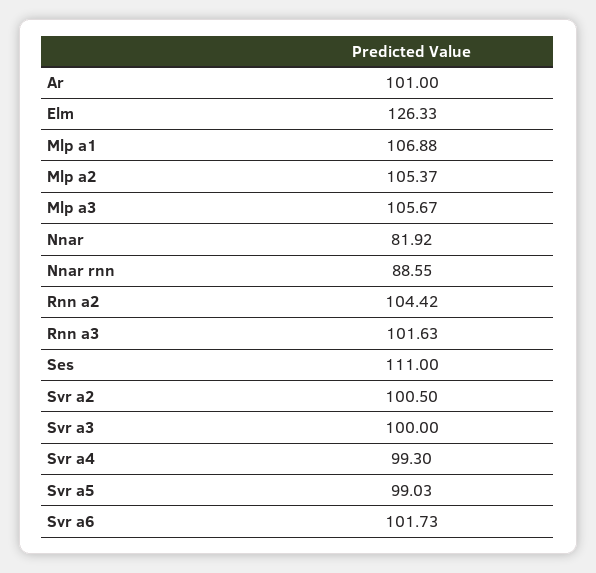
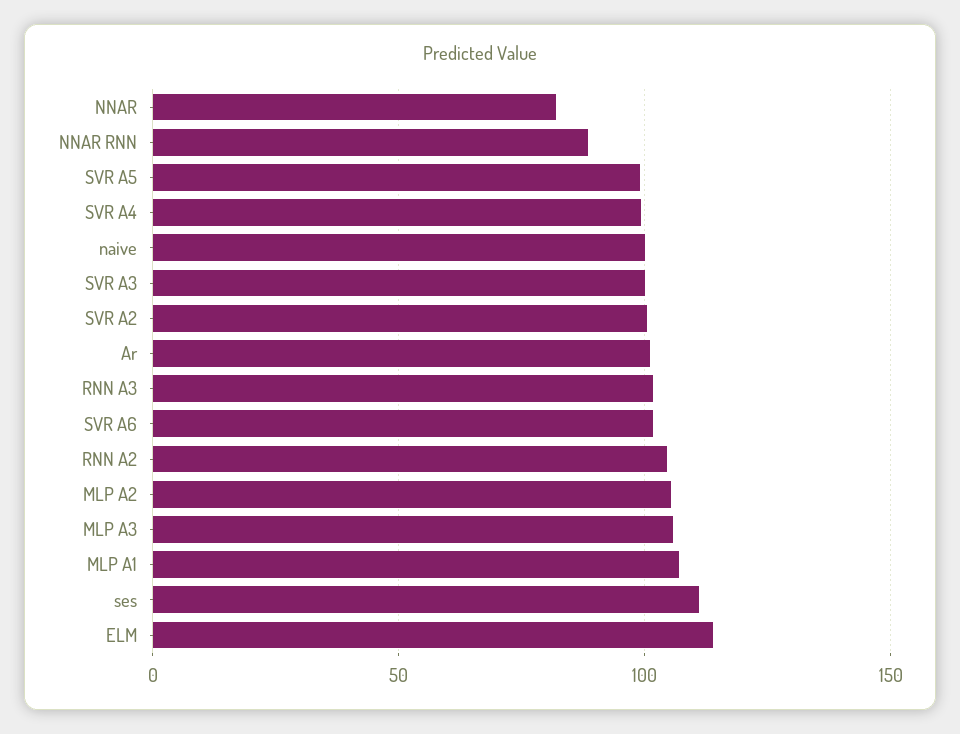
Elm: 126.33 -> 115
naive: none -> 100

